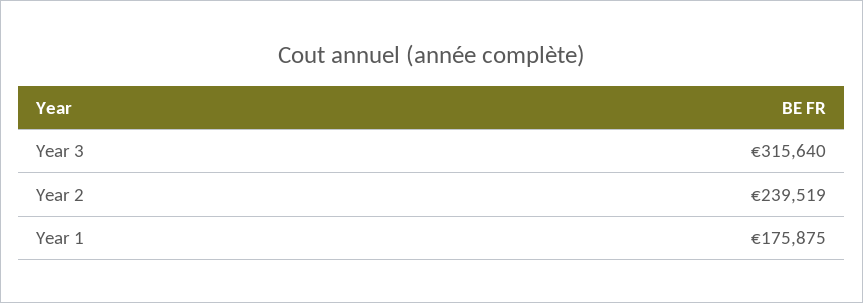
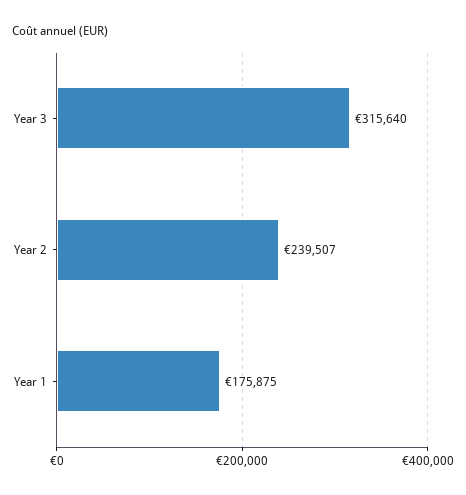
Year 2: 239519 -> 239507

